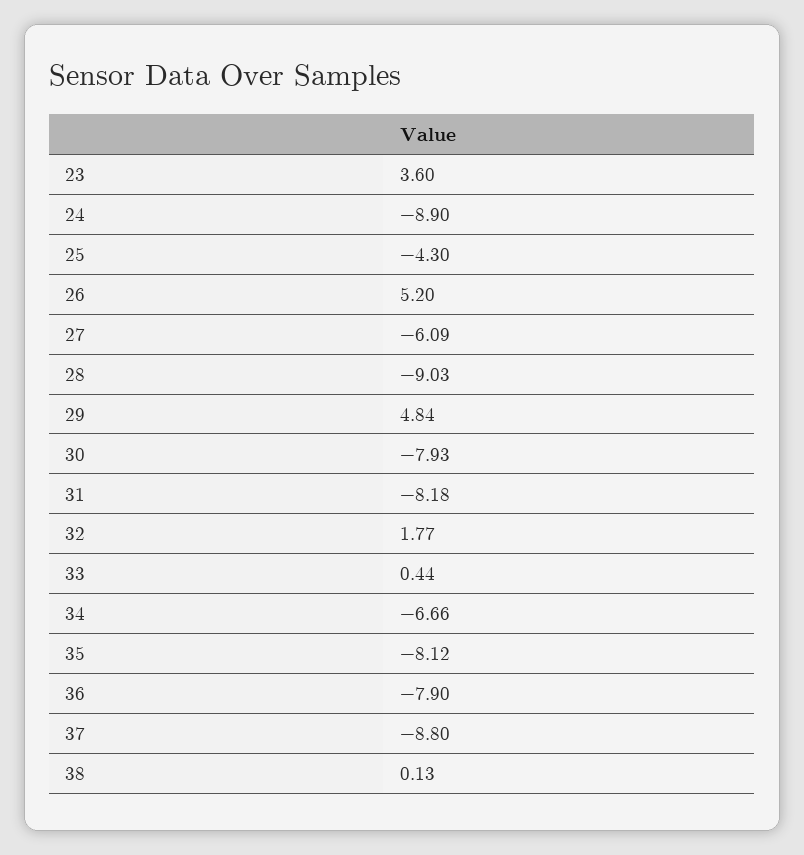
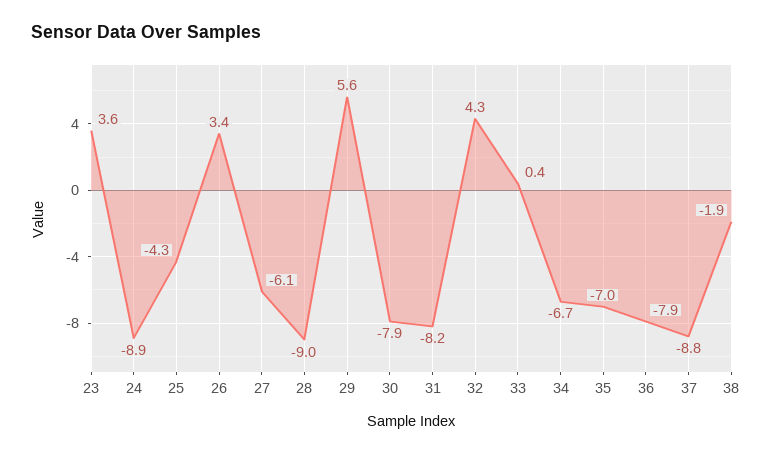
26: 5.2 -> 3.4
29: 4.84 -> 5.6
32: 1.77 -> 4.3
35: -8.12 -> -7
38: 0.13 -> -1.9

